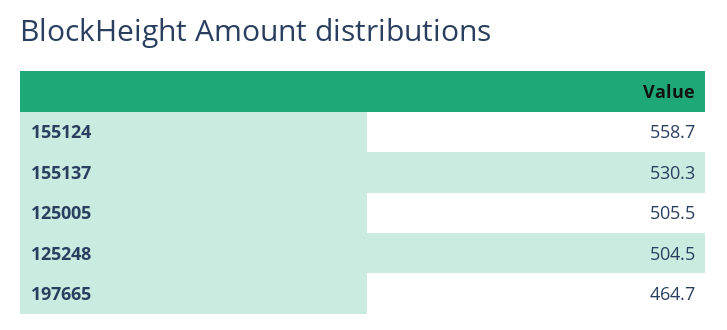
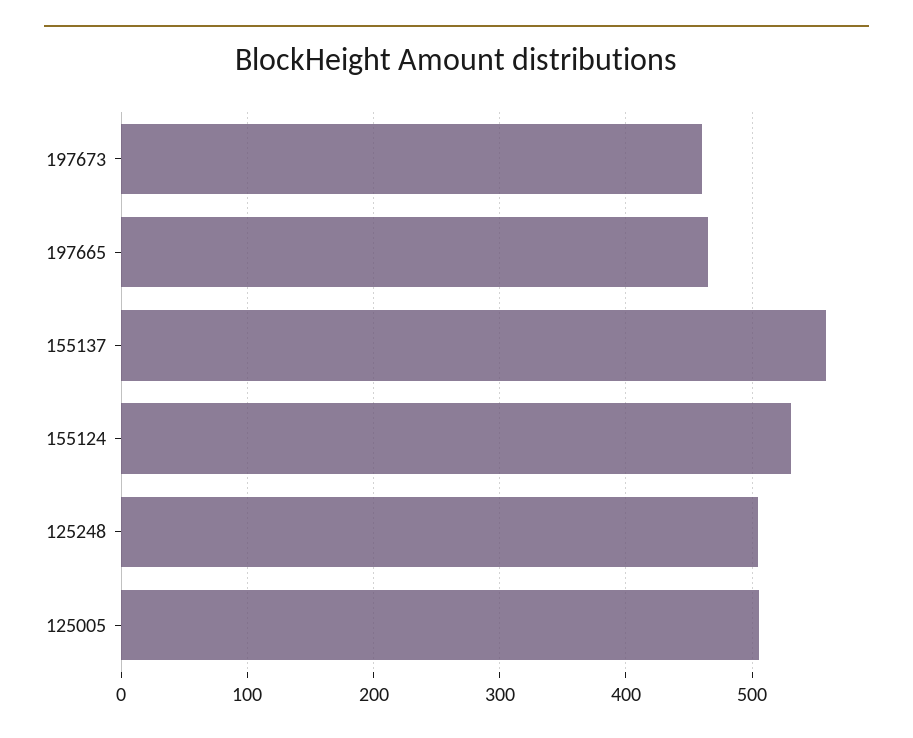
155124: 558.7 -> 530
155137: 530.3 -> 560
197673: none -> 460

